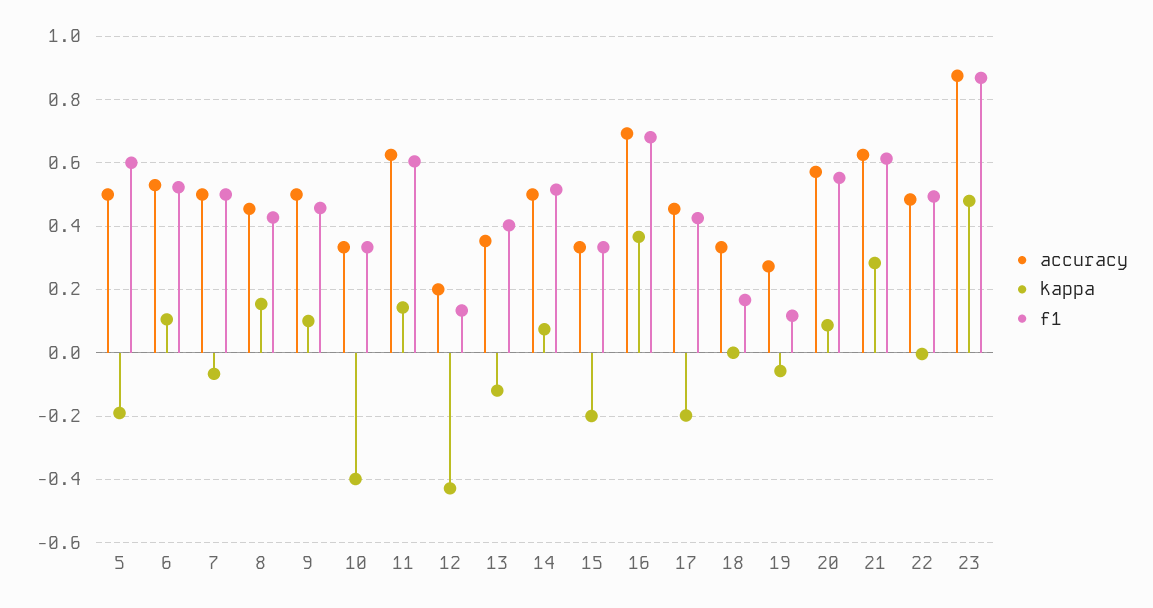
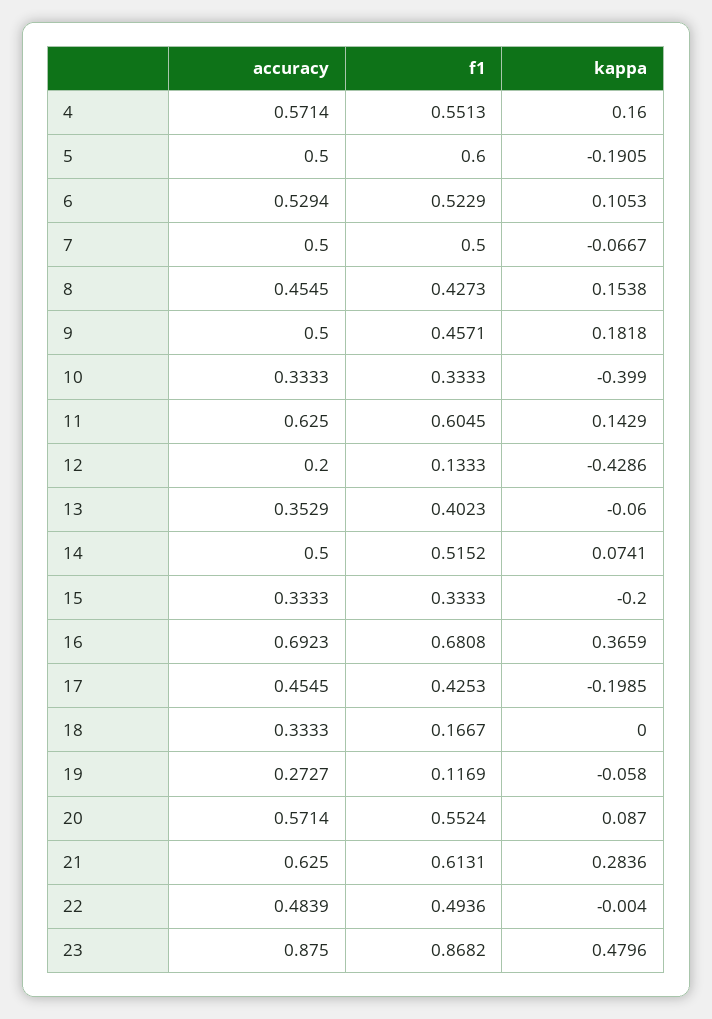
kappa, 9: 0.1 -> 0.1818
kappa, 13: -0.12 -> -0.06
accuracy, 4: none -> 0.5714
f1, 4: none -> 0.5513
kappa, 4: none -> 0.16

